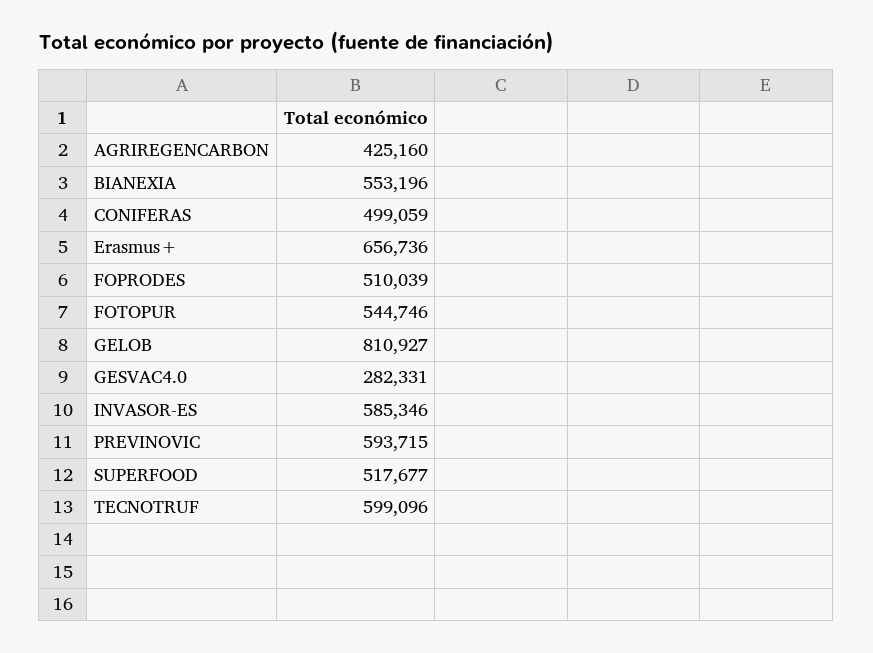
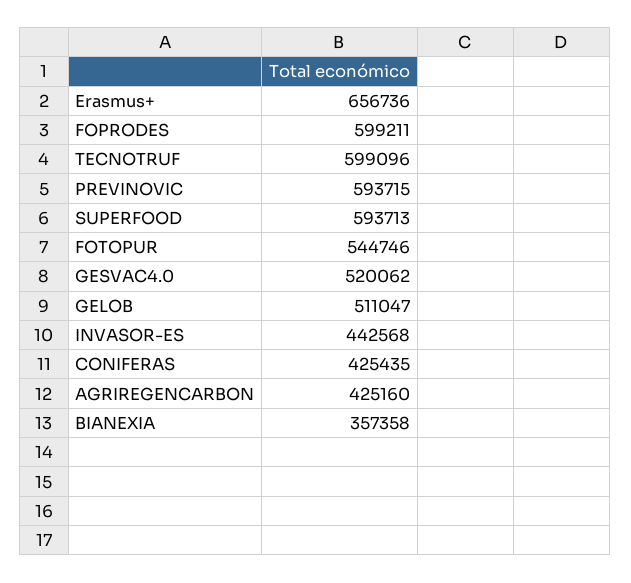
BIANEXIA: 553196 -> 357358
CONIFERAS: 499059 -> 425435
FOPRODES: 510039 -> 599211
GELOB: 810927 -> 511047
GESVAC4.0: 282331 -> 520062
INVASOR-ES: 585346 -> 442568
SUPERFOOD: 517677 -> 593713

